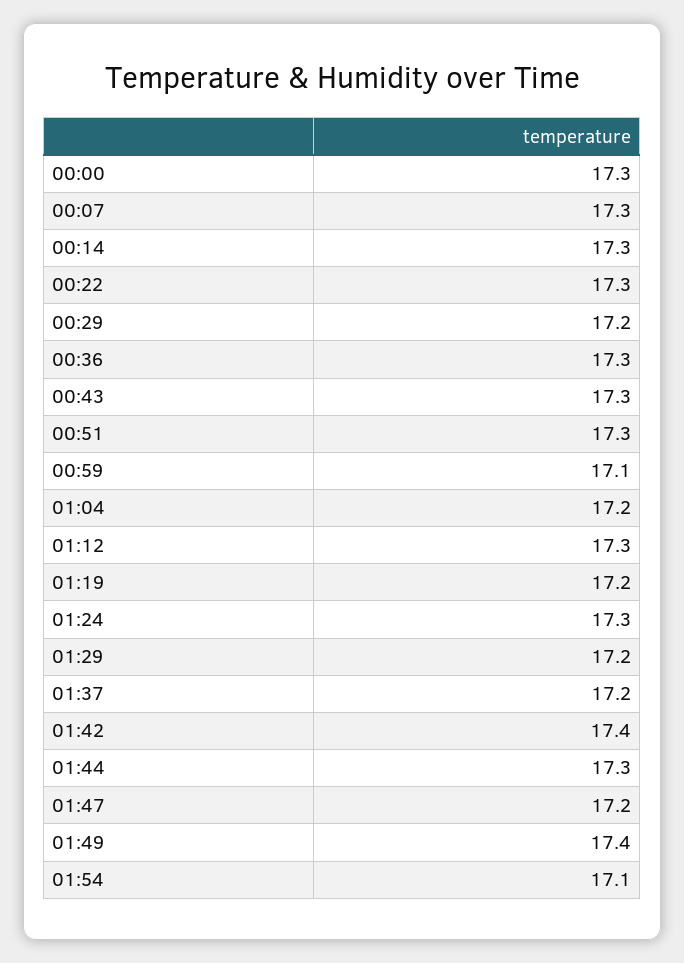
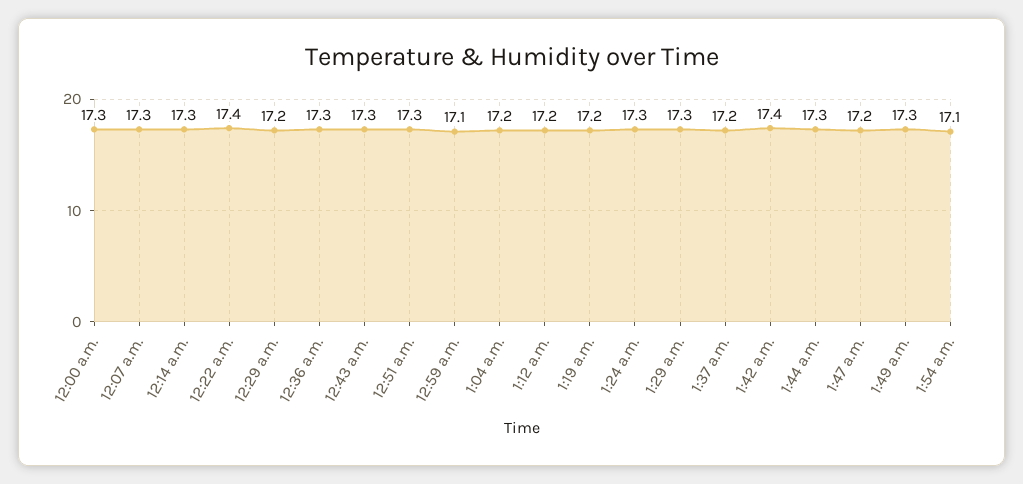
00:22: 17.3 -> 17.4
01:12: 17.3 -> 17.2
01:29: 17.2 -> 17.3
01:49: 17.4 -> 17.3

